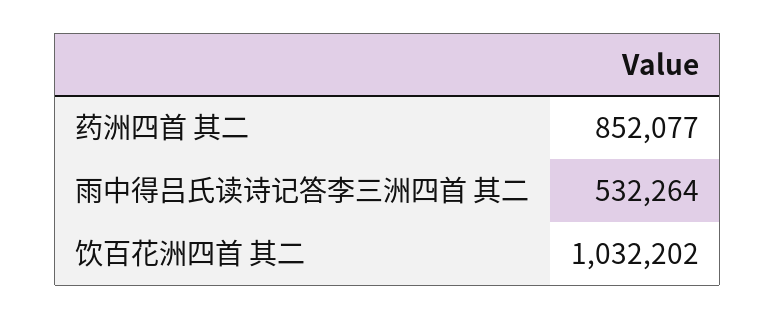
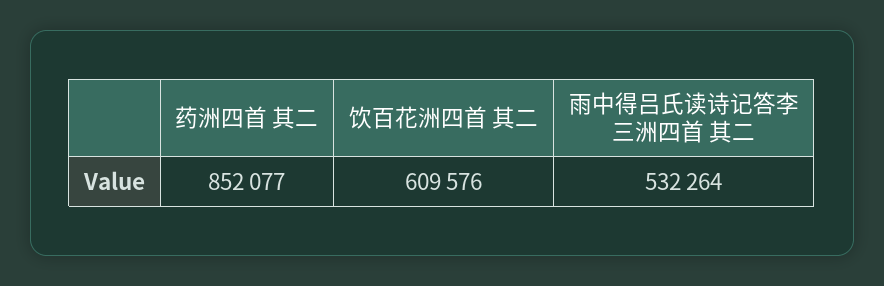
饮百花洲四首 其二: 1032202 -> 609576

